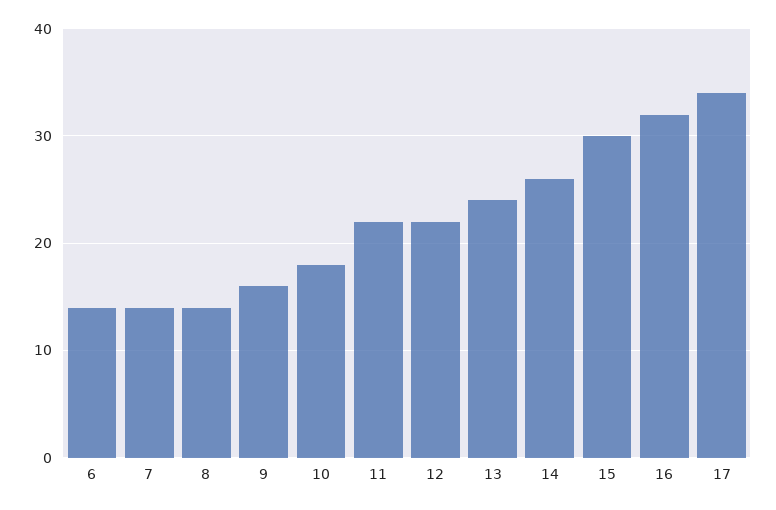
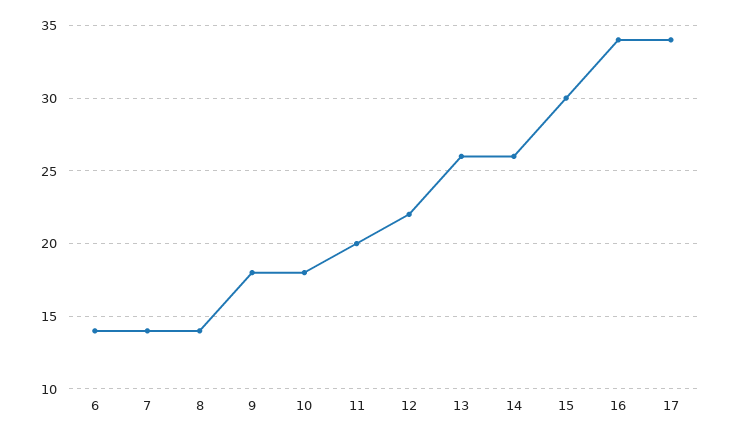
9: 16 -> 18
11: 22 -> 20
13: 24 -> 26
16: 32 -> 34

